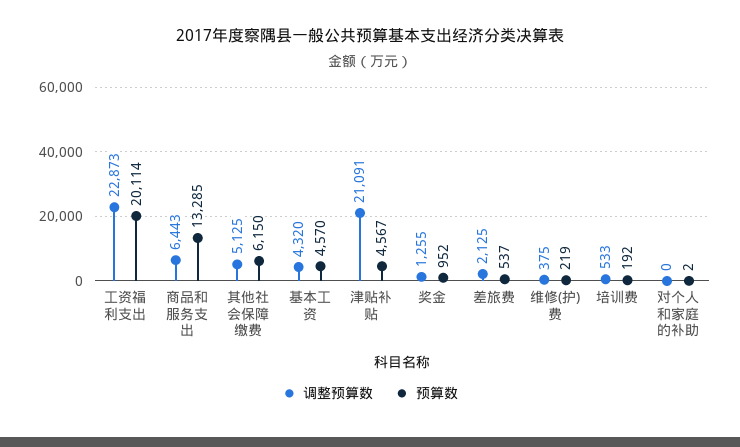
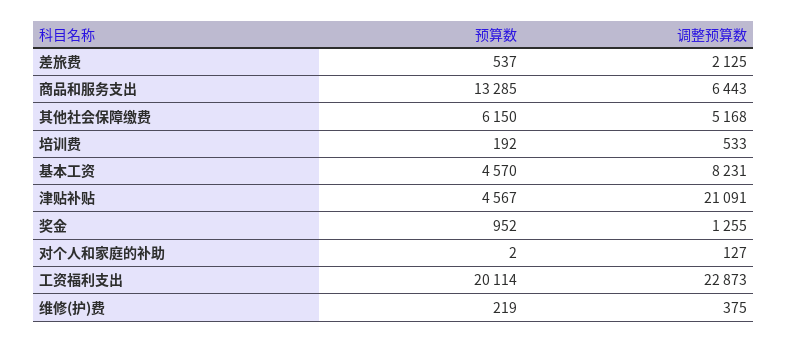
调整预算数, 其他社会保障缴费: 5125 -> 5168
调整预算数, 基本工资: 4320 -> 8231
调整预算数, 对个人和家庭的补助: 0 -> 127

